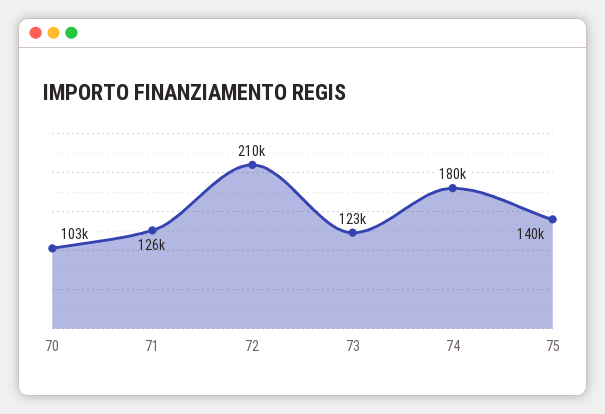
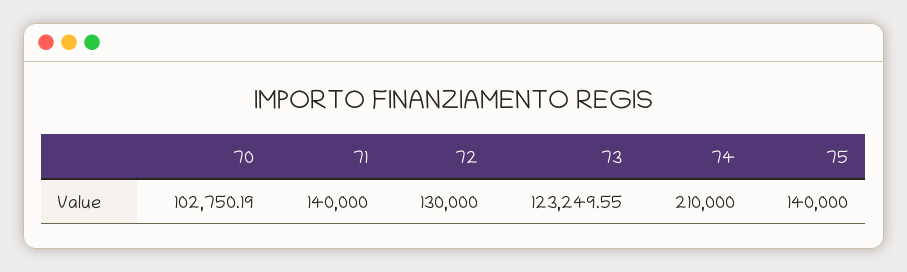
71: 126000 -> 140000
72: 210000 -> 130000
74: 180000 -> 210000

